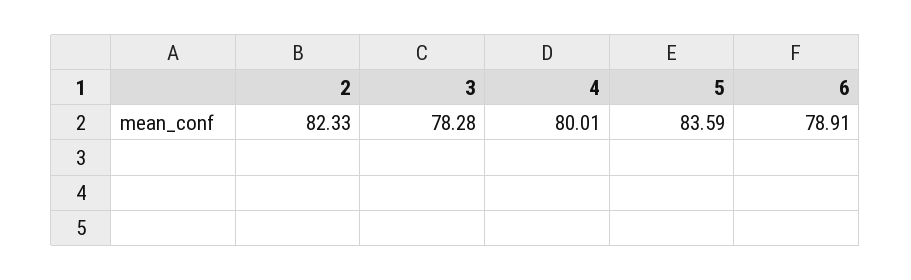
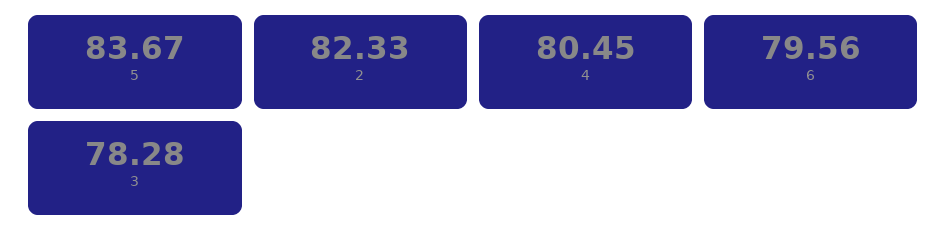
4: 80.01 -> 80.45
5: 83.59 -> 83.67
6: 78.91 -> 79.56

